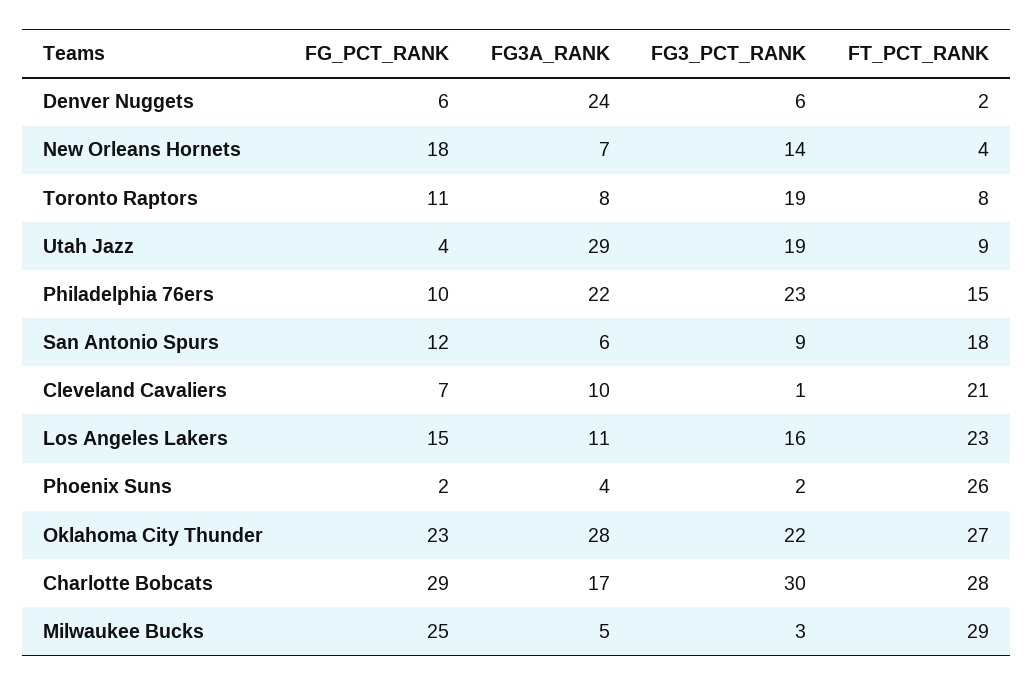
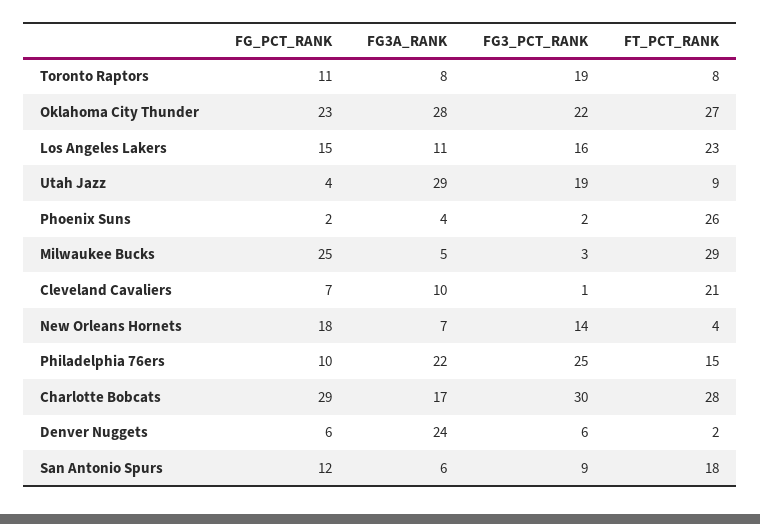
FG3_PCT_RANK, Philadelphia 76ers: 23 -> 25

